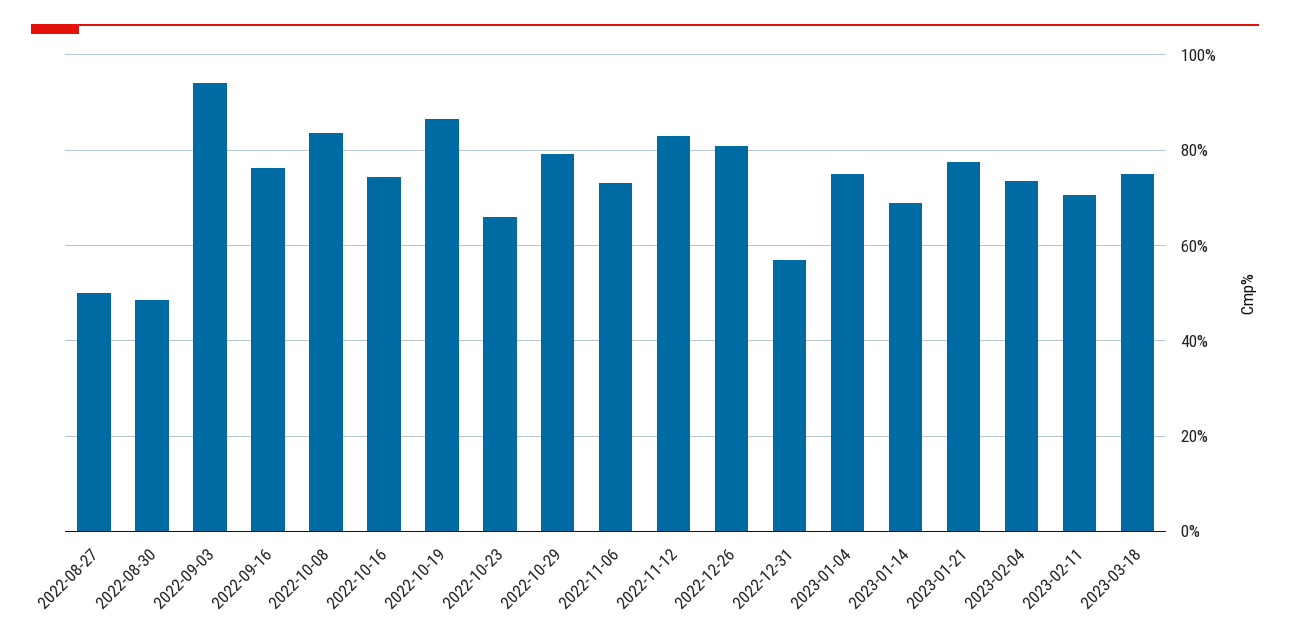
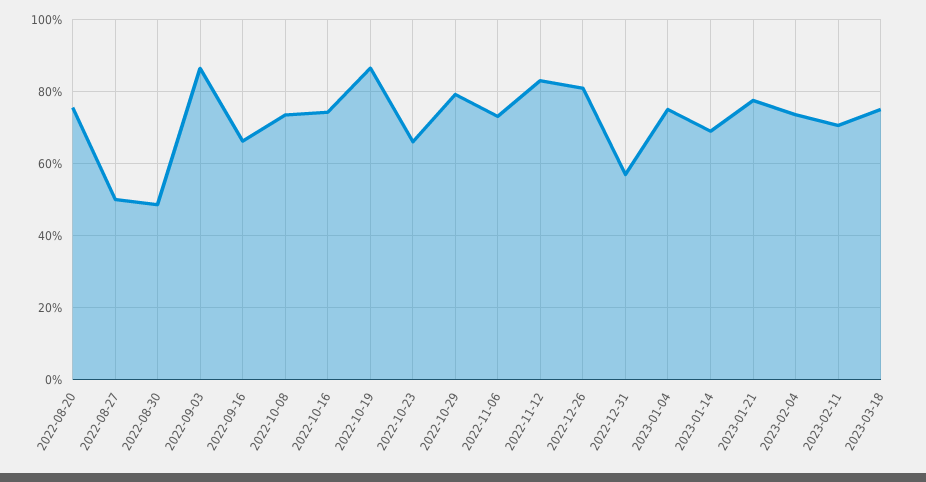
2022-09-03: 94 -> 86
2022-09-16: 76 -> 66
2022-10-08: 84 -> 74
2022-08-20: none -> 76

